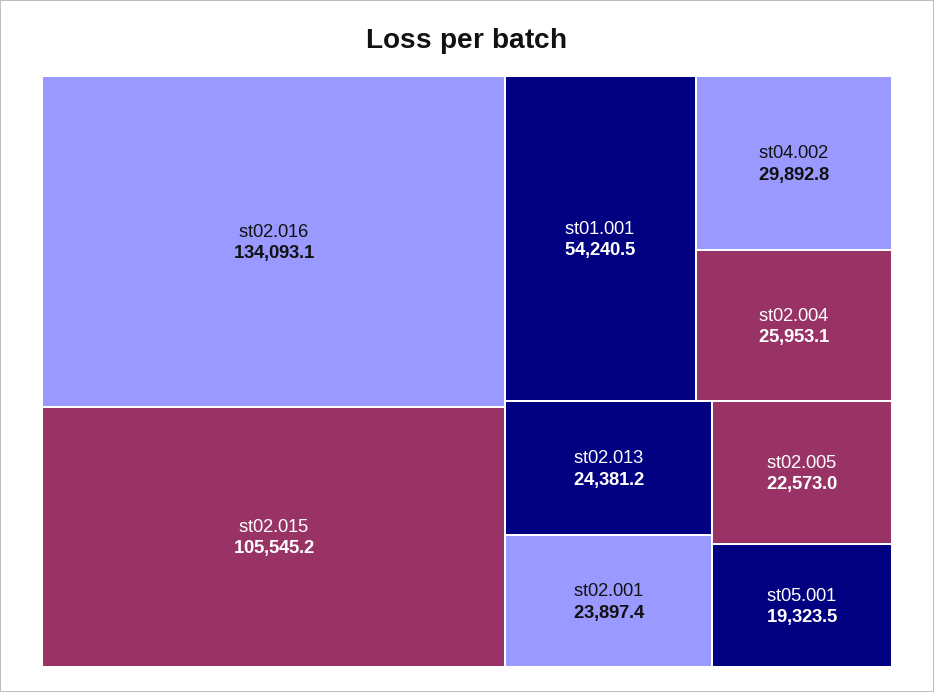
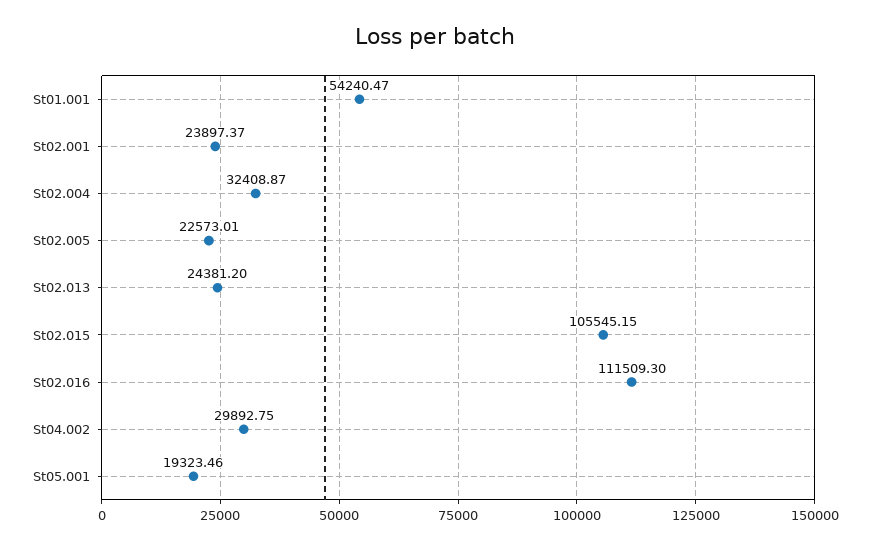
st02.016: 134093.1 -> 111509.3
st02.004: 25953.1 -> 32408.87

